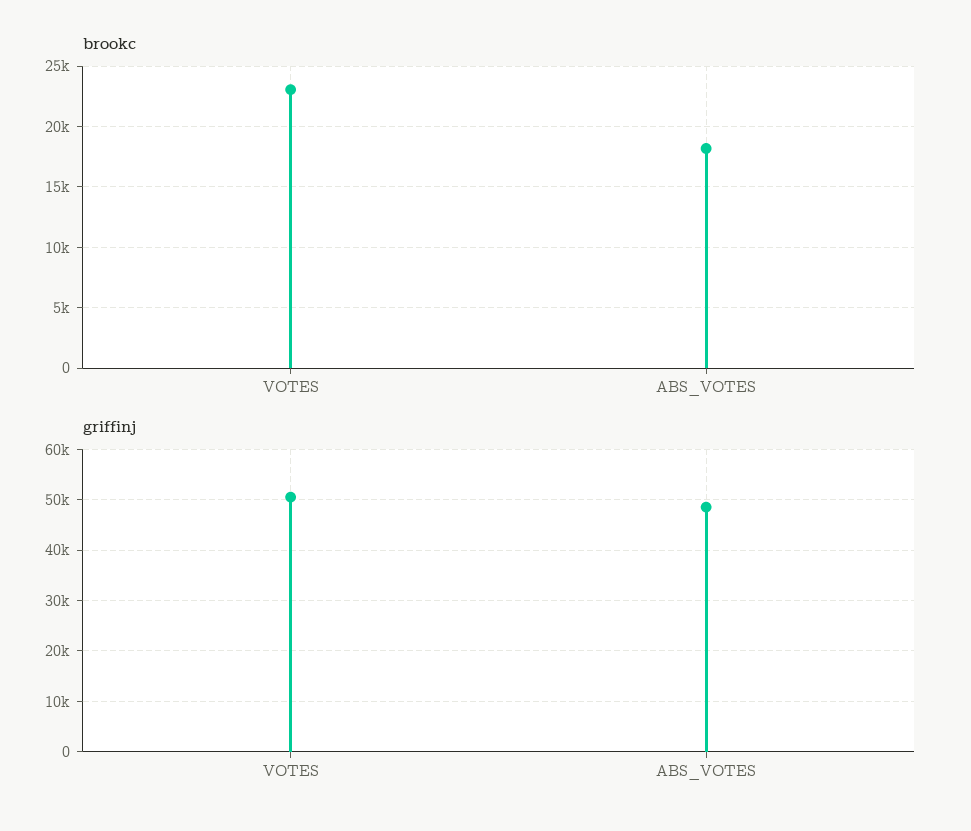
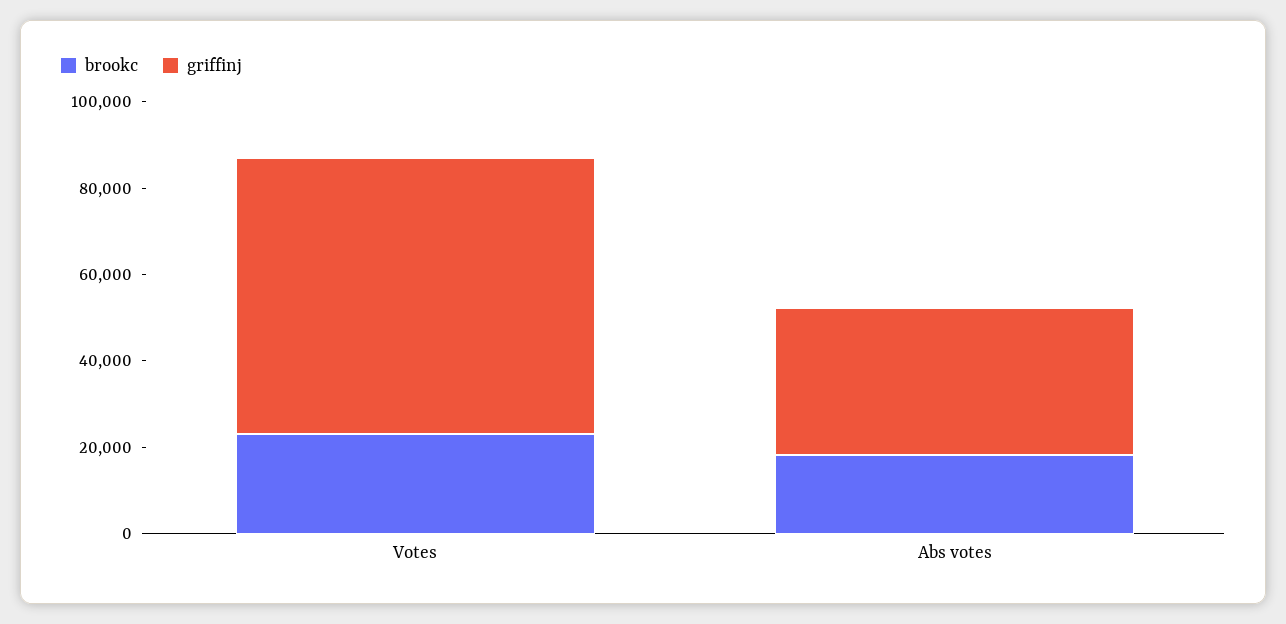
griffinj, VOTES: 50000 -> 65000
griffinj, ABS_VOTES: 48000 -> 35000

